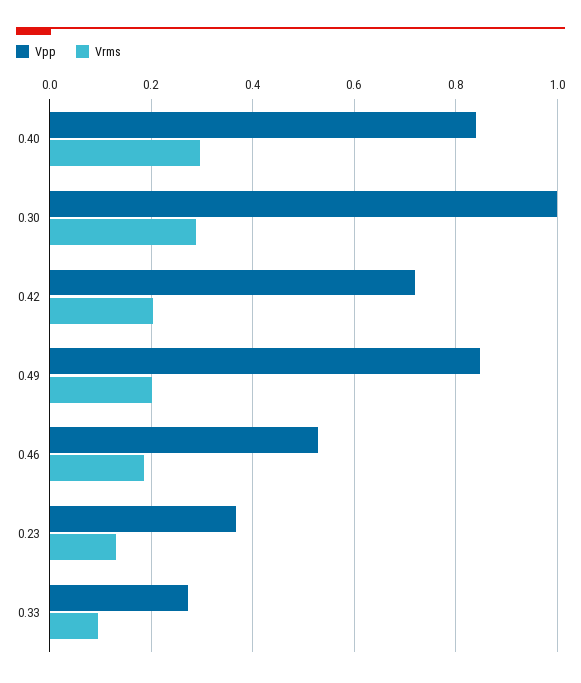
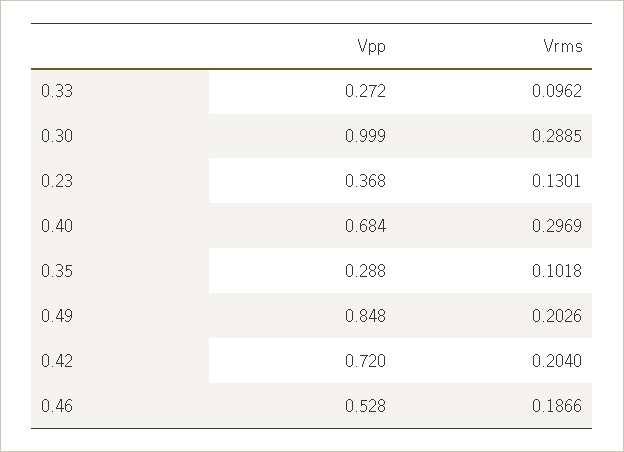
Vpp, 0.40: 0.84 -> 0.684
Vpp, 0.35: none -> 0.288
Vrms, 0.35: none -> 0.1018

